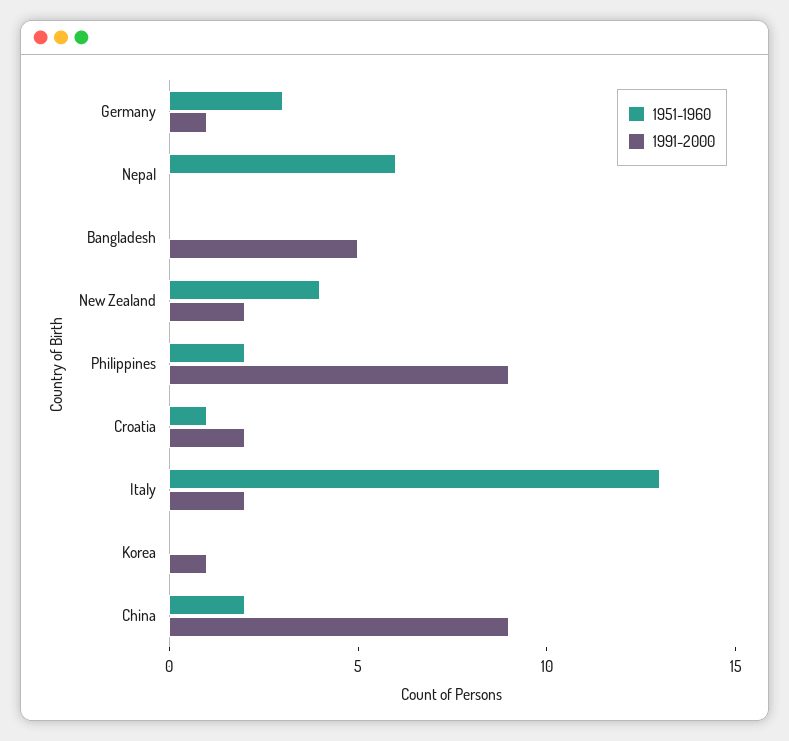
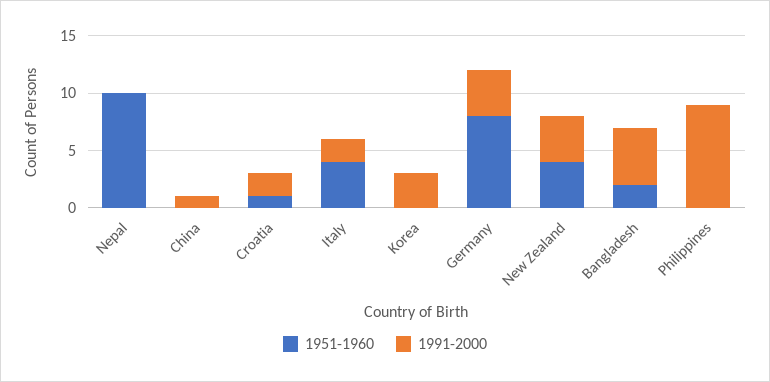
1951-1960, Germany: 3 -> 8
1991-2000, Germany: 1 -> 4
1951-1960, Nepal: 6 -> 10
1951-1960, Bangladesh: 0 -> 2
1991-2000, New Zealand: 2 -> 4
1951-1960, Philippines: 2 -> 0
1951-1960, Italy: 13 -> 4
1991-2000, Korea: 1 -> 3
1951-1960, China: 2 -> 0
1991-2000, China: 9 -> 1

